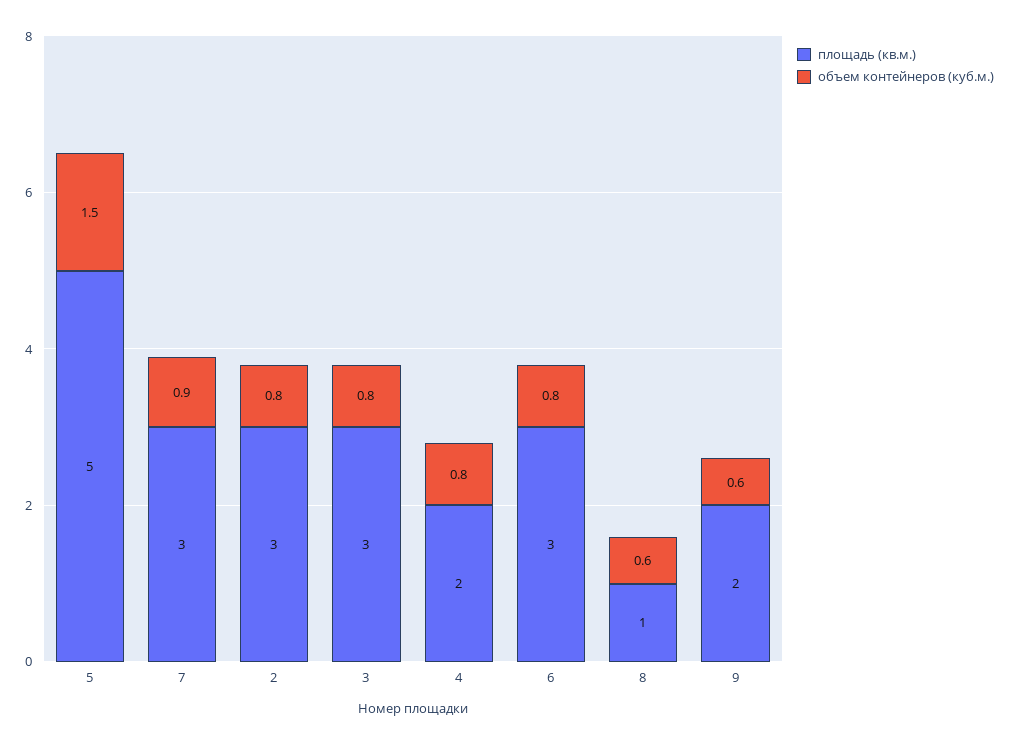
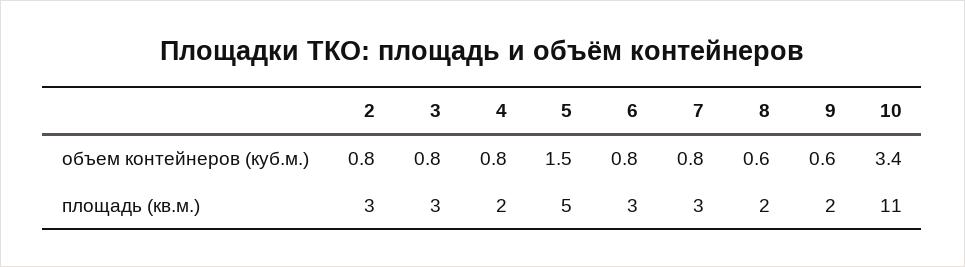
объем контейнеров (куб.м.), 7: 0.9 -> 0.8
площадь (кв.м.), 8: 1 -> 2
объем контейнеров (куб.м.), 10: none -> 3.4
площадь (кв.м.), 10: none -> 11

